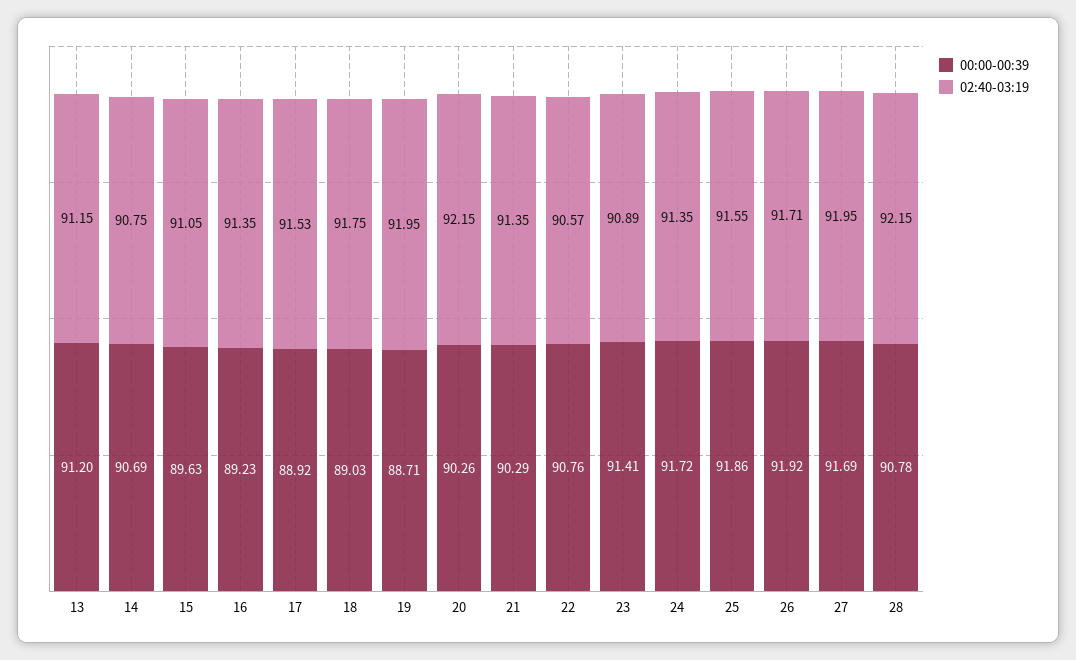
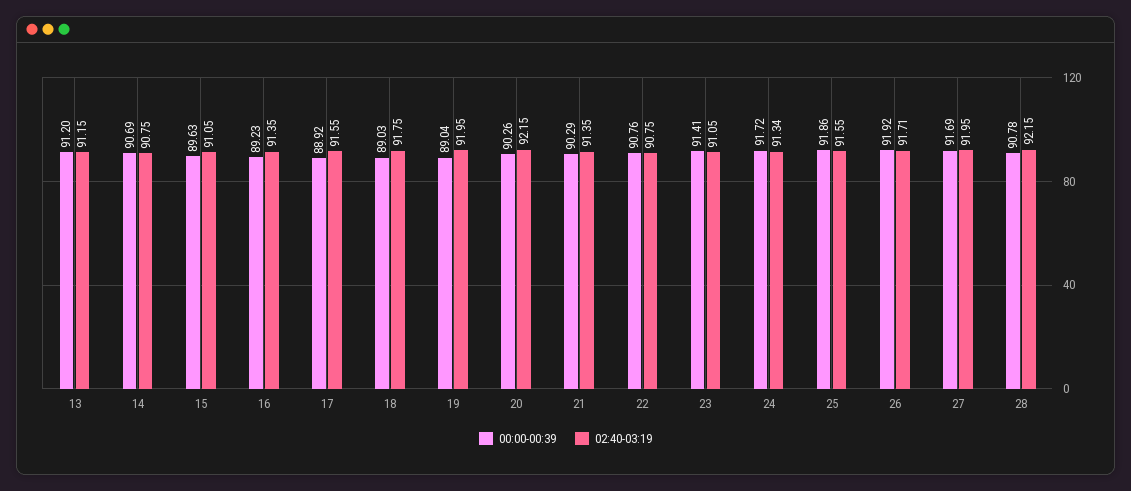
02:40-03:19, 17: 91.53 -> 91.55
00:00-00:39, 19: 88.71 -> 89.04
02:40-03:19, 22: 90.57 -> 90.75
02:40-03:19, 23: 90.89 -> 91.05
02:40-03:19, 24: 91.35 -> 91.34

